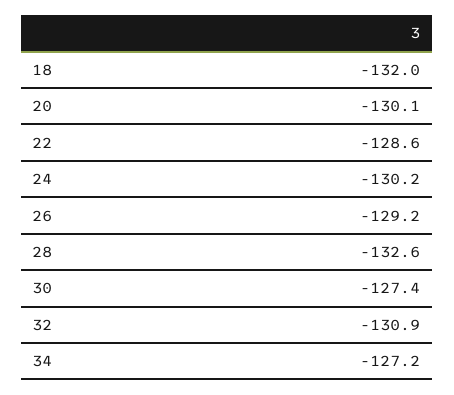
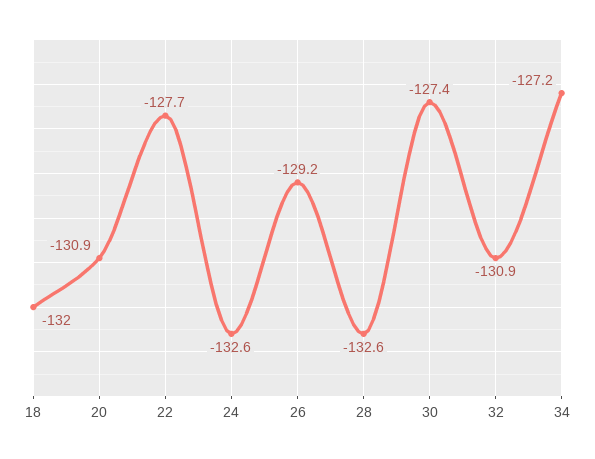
20: -130.1 -> -130.9
22: -128.6 -> -127.7
24: -130.2 -> -132.6

